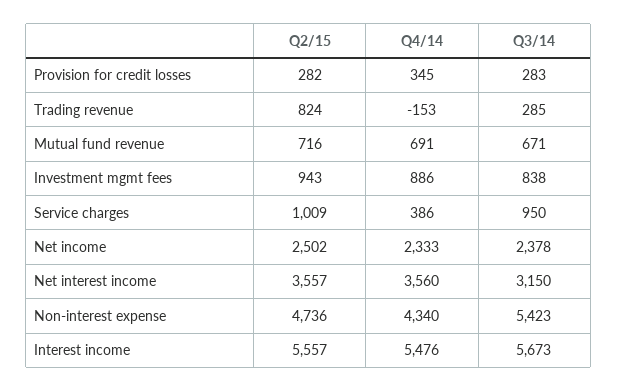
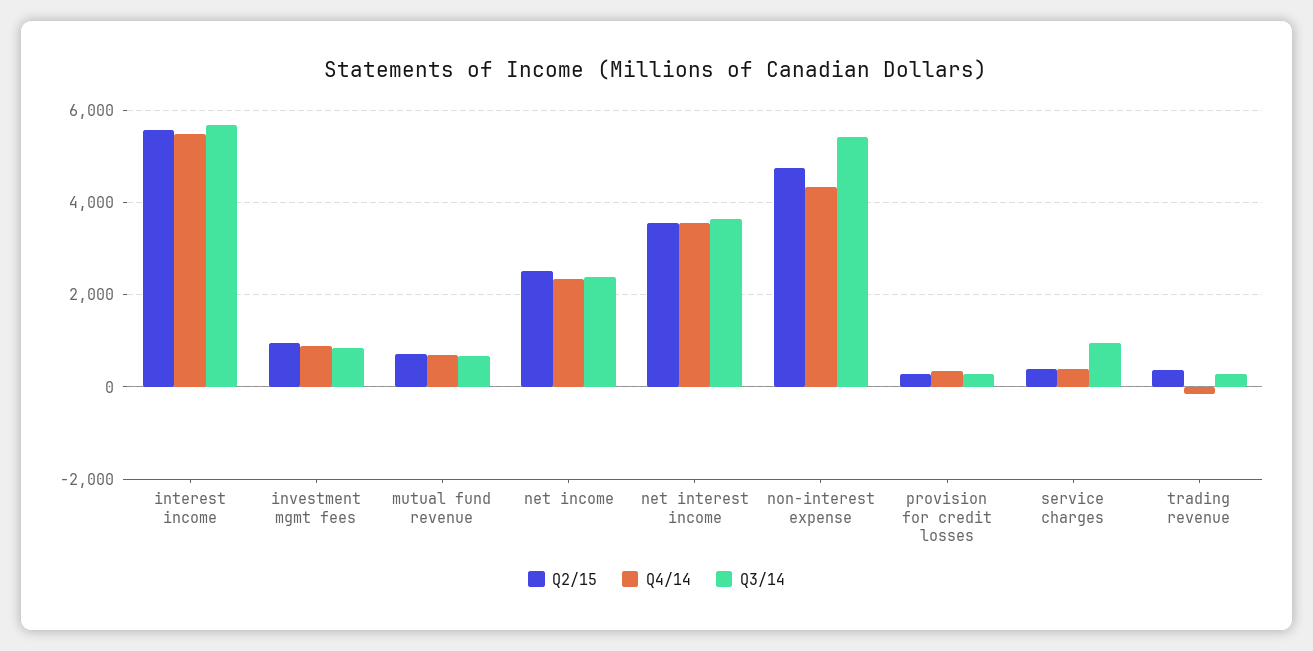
Q2/15, Trading revenue: 824 -> 400
Q2/15, Service charges: 1009 -> 400
Q3/14, Net interest income: 3150 -> 3600

